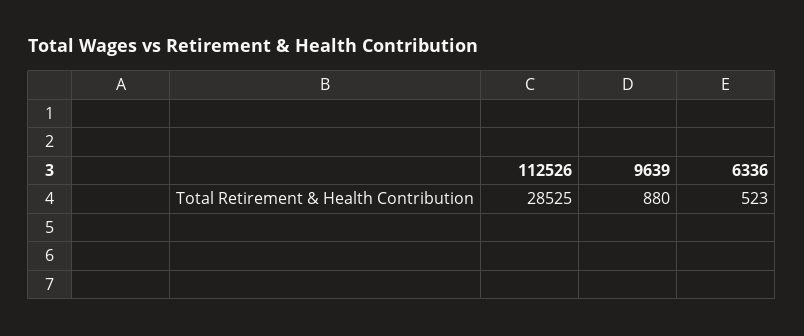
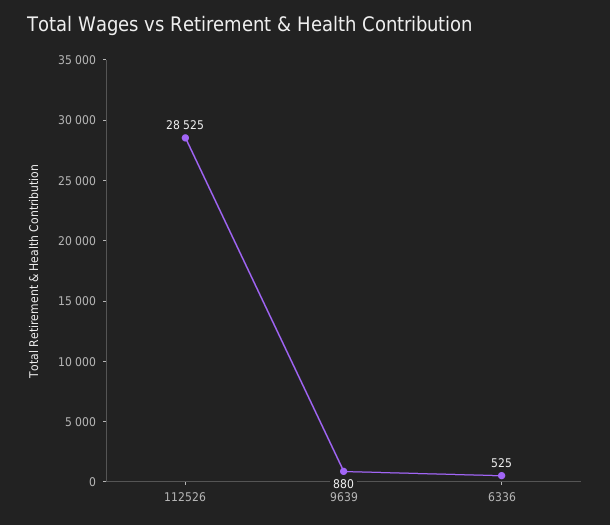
6336: 523 -> 525

